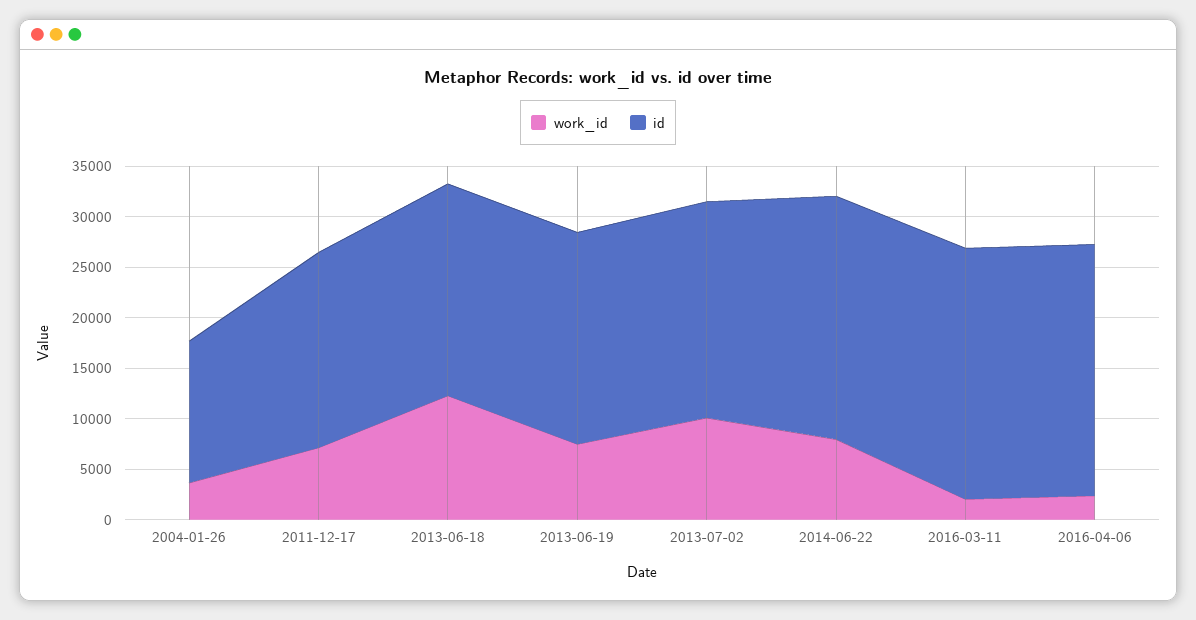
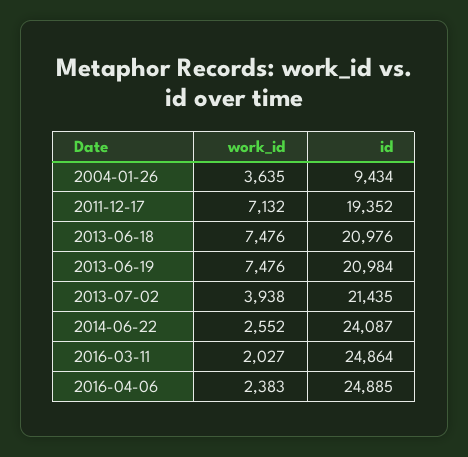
id, 2004-01-26: 14000 -> 9434
work_id, 2013-06-18: 12000 -> 7476
work_id, 2013-07-02: 10000 -> 3938
work_id, 2014-06-22: 8000 -> 2552

